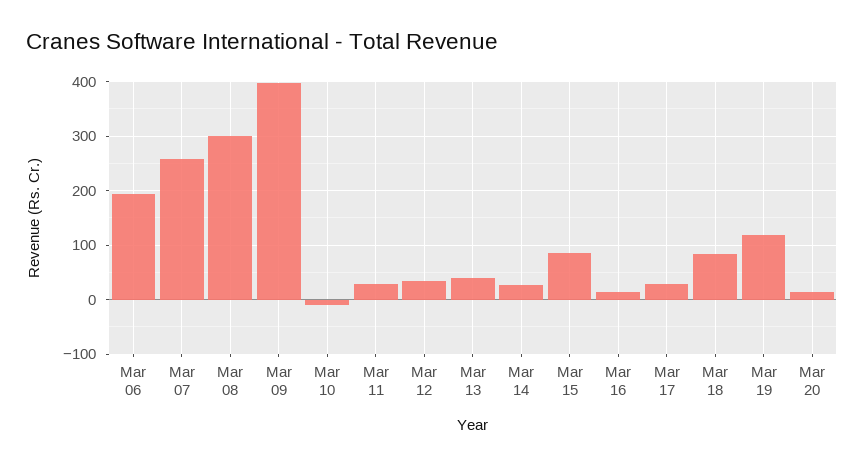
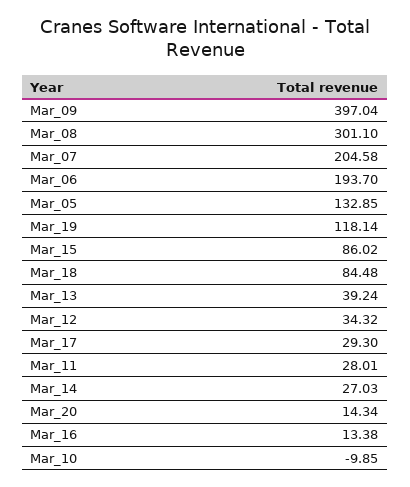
Mar 07: 260 -> 204.58
Mar_05: none -> 132.85

